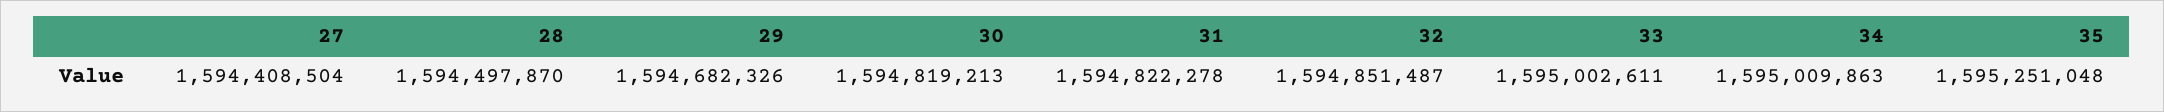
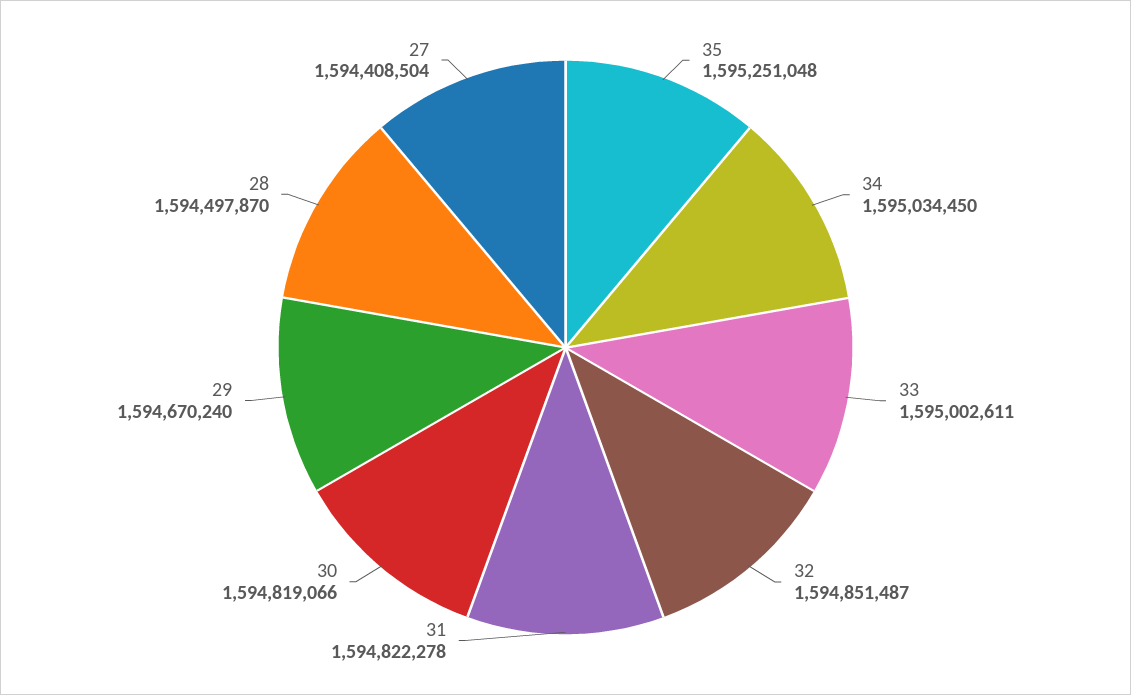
29: 1594682326 -> 1594670240
30: 1594819213 -> 1594819066
34: 1595009863 -> 1595034450

